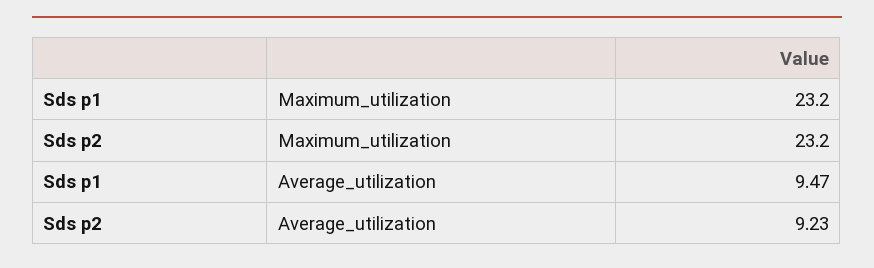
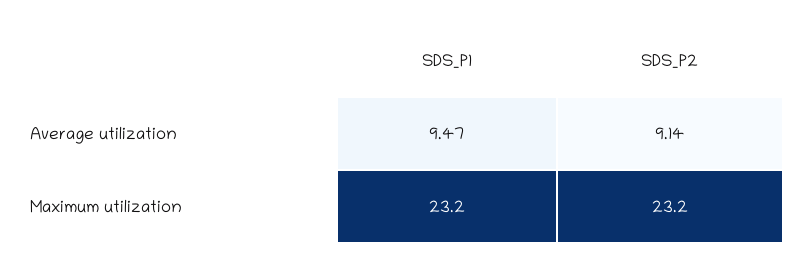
Sds p2, Average_utilization: 9.23 -> 9.14

